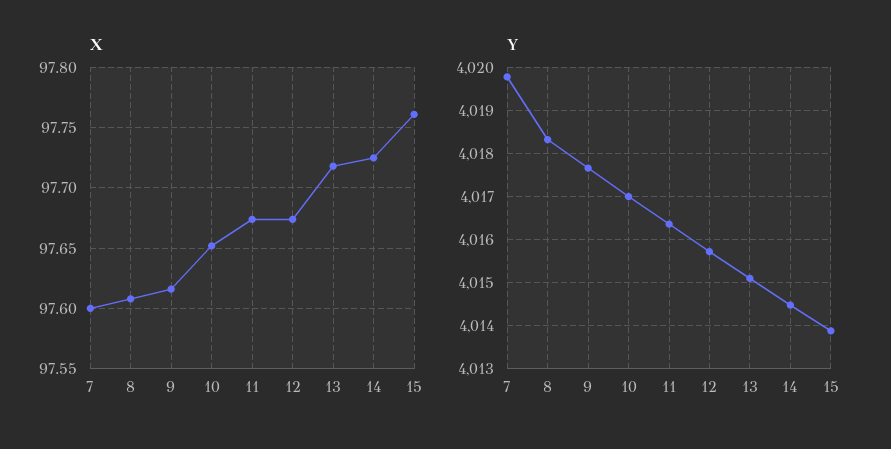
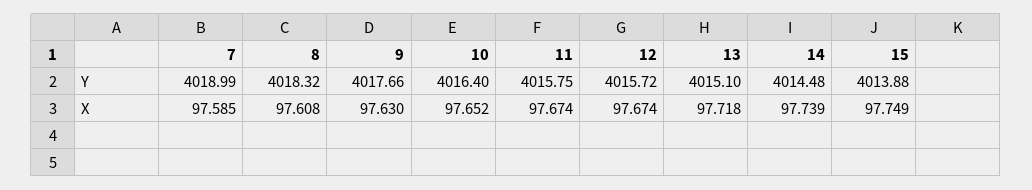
X, 7: 97.6 -> 97.585
X, 9: 97.615 -> 97.63
X, 14: 97.725 -> 97.739
X, 15: 97.76 -> 97.749
Y, 7: 4019.8 -> 4018.99
Y, 10: 4017 -> 4016.4
Y, 11: 4016.4 -> 4015.75

